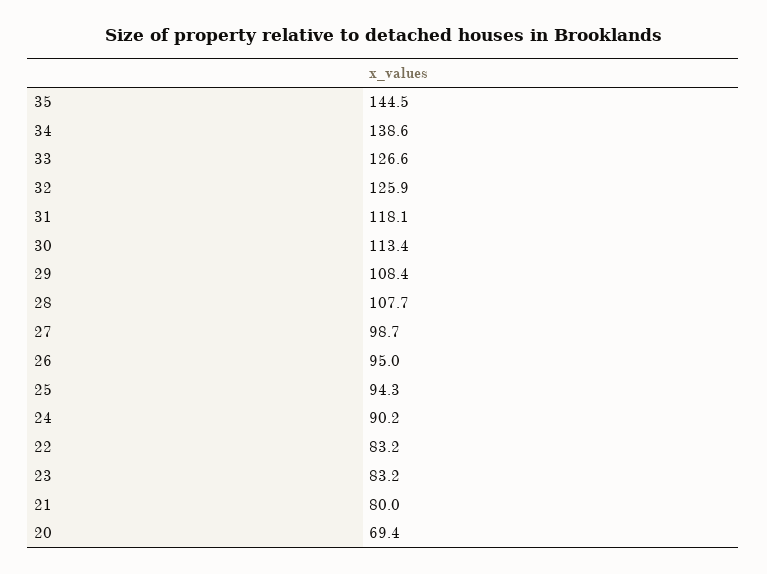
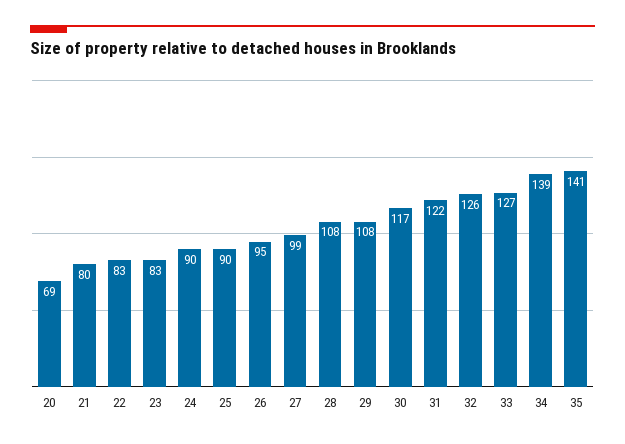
35: 144.5 -> 141
31: 118.1 -> 122
30: 113.4 -> 117
25: 94.3 -> 90

